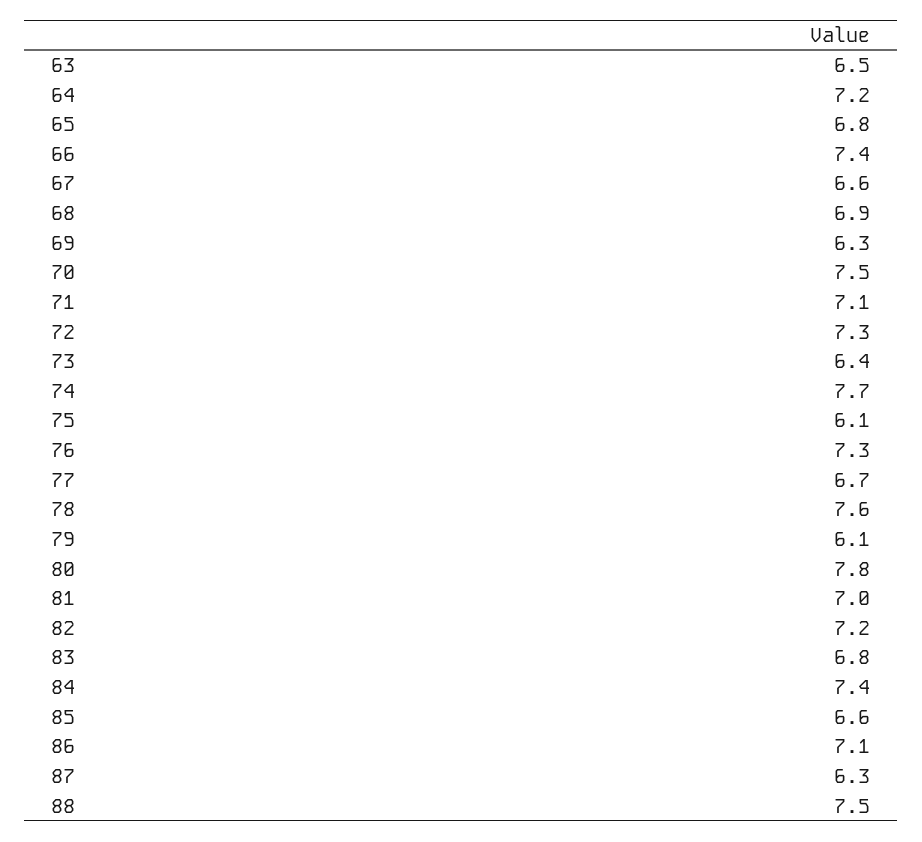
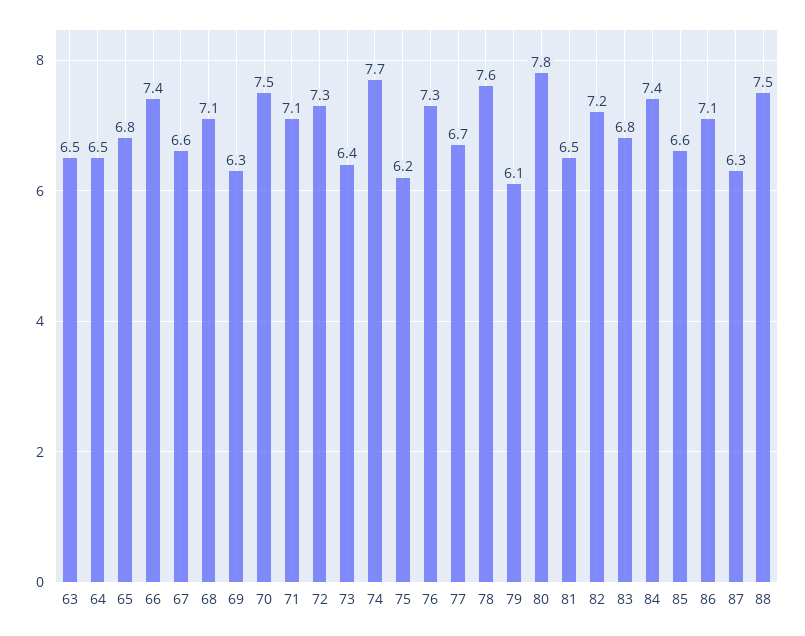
64: 7.2 -> 6.5
68: 6.9 -> 7.1
75: 6.1 -> 6.2
81: 7 -> 6.5

